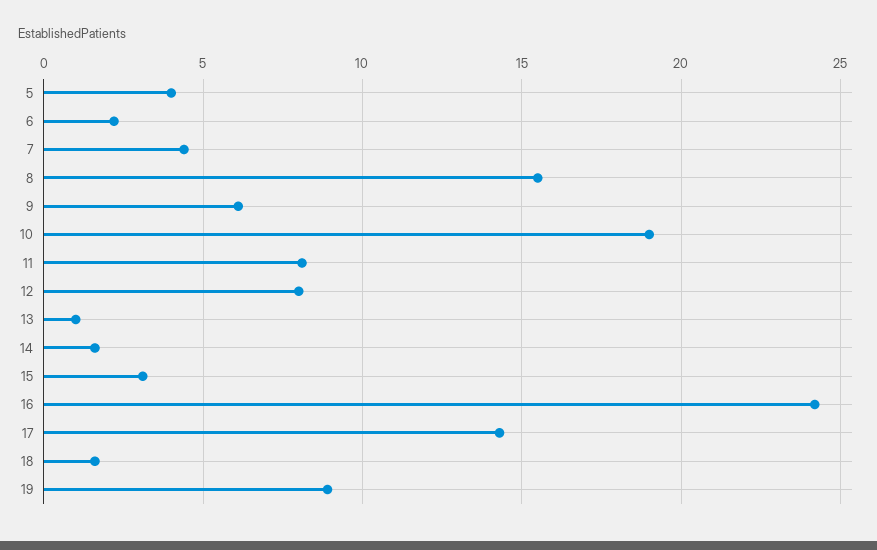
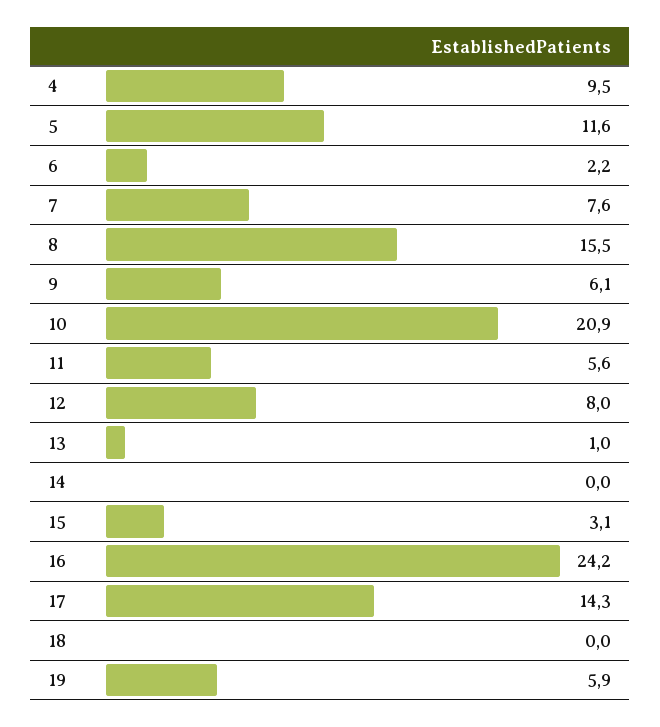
5: 4 -> 11.6
7: 4.5 -> 7.6
10: 19 -> 20.9
11: 8 -> 5.6
14: 1.5 -> 0
18: 1.5 -> 0
19: 9 -> 5.9
4: none -> 9.5

